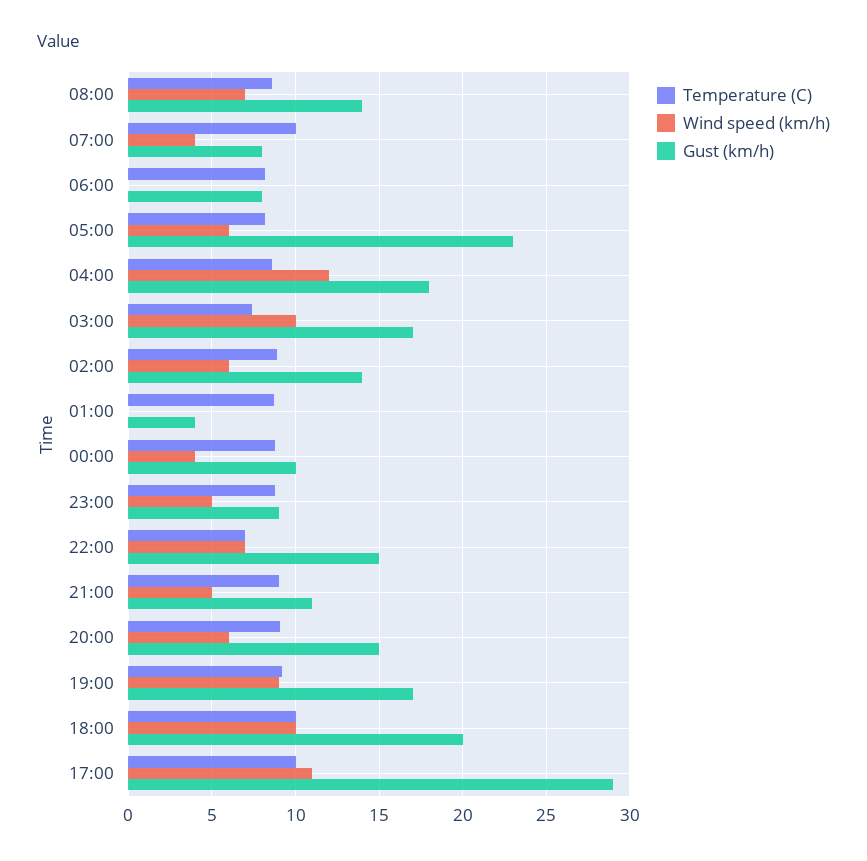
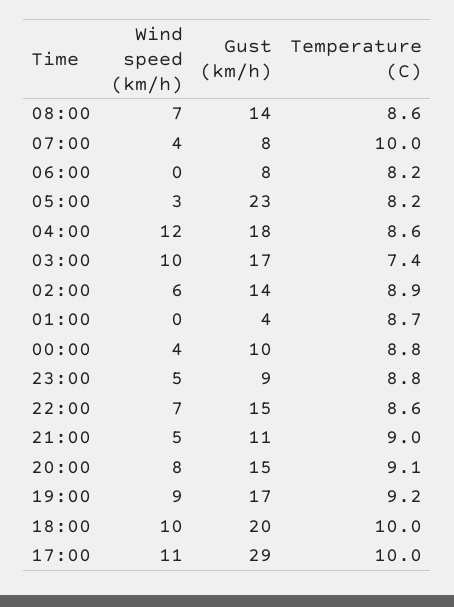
Wind speed (km/h), 05:00: 6 -> 3
Temperature (C), 22:00: 7 -> 8.6
Wind speed (km/h), 20:00: 6 -> 8

